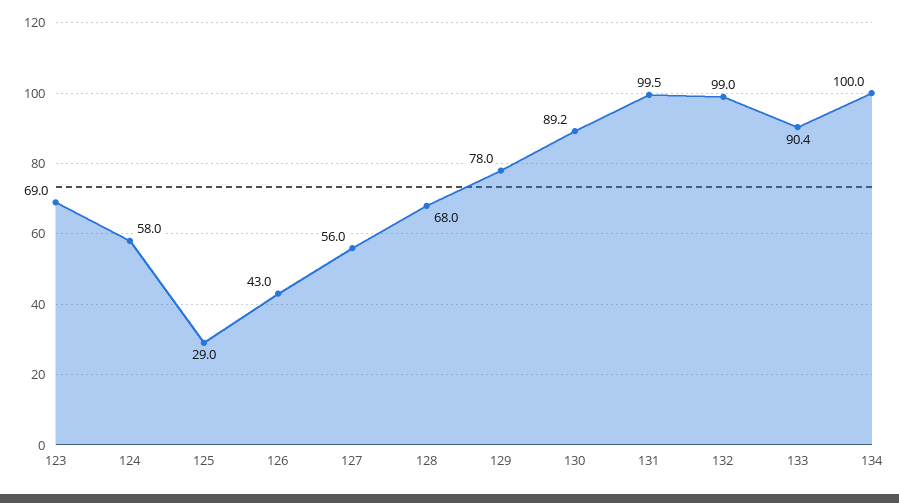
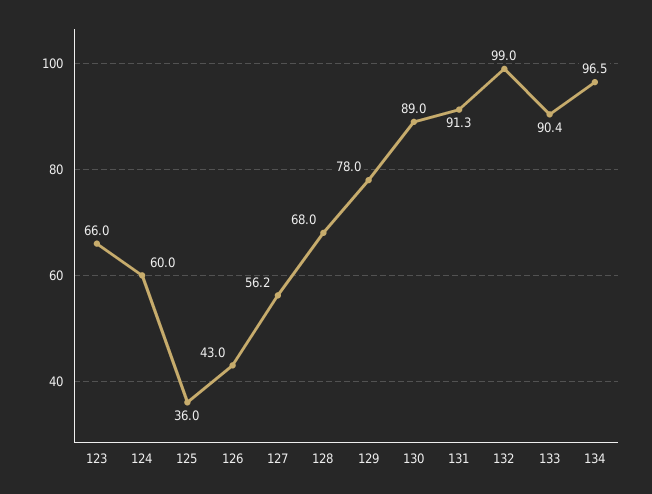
123: 69 -> 66
124: 58 -> 60
125: 29 -> 36
127: 56 -> 56.2
130: 89.2 -> 89
131: 99.5 -> 91.3
134: 100 -> 96.5

